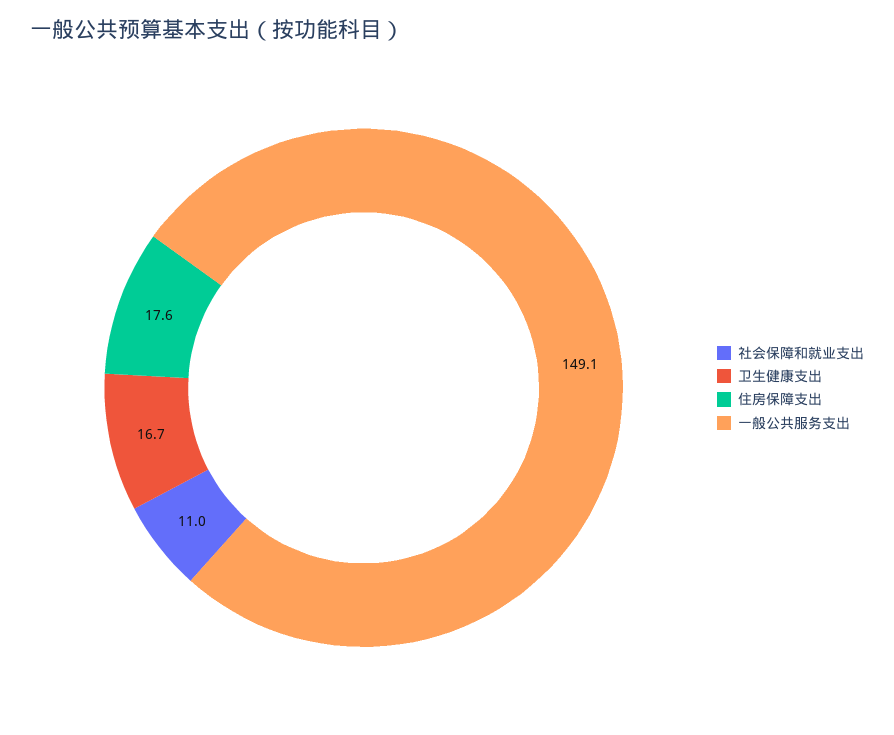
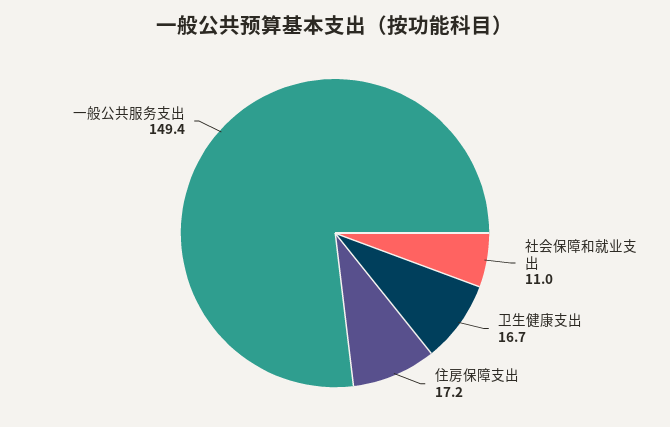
住房保障支出: 17.6 -> 17.2
一般公共服务支出: 149.1 -> 149.4

